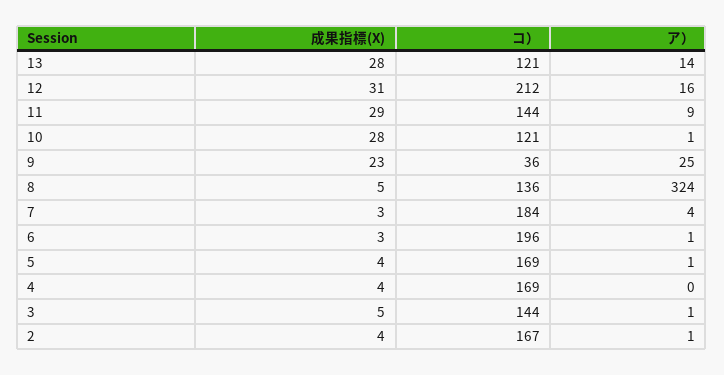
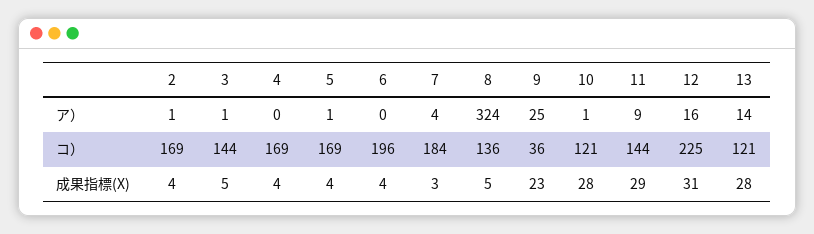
コ）, 12: 212 -> 225
成果指標(X), 6: 3 -> 4
ア）, 6: 1 -> 0
コ）, 2: 167 -> 169

